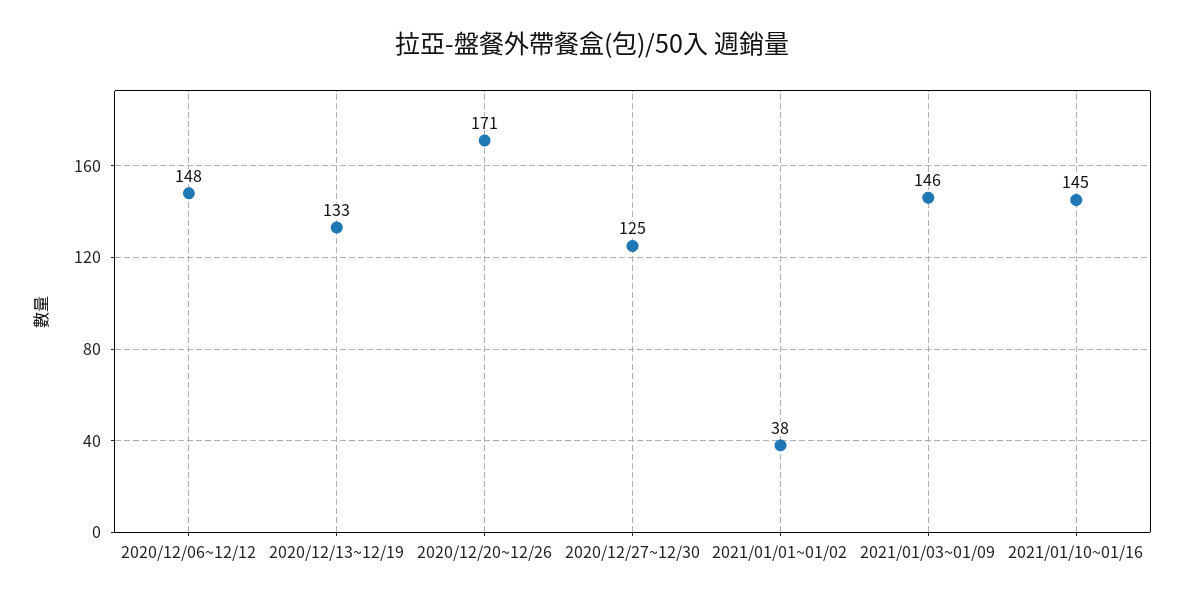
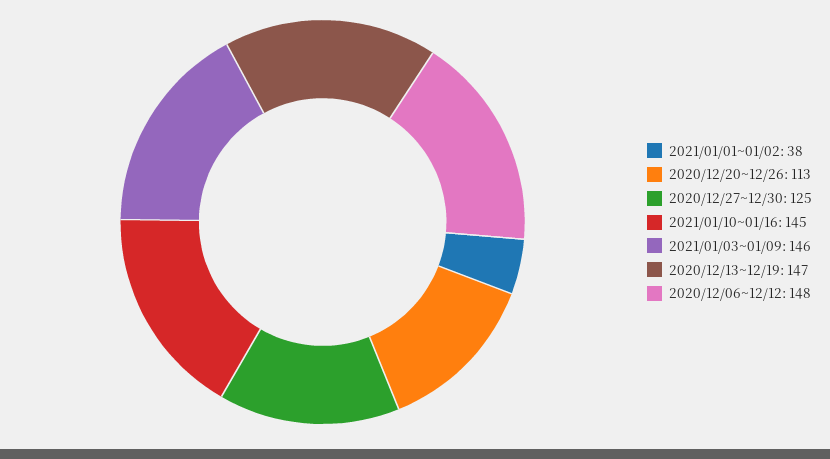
2020/12/13~12/19: 133 -> 147
2020/12/20~12/26: 171 -> 113

